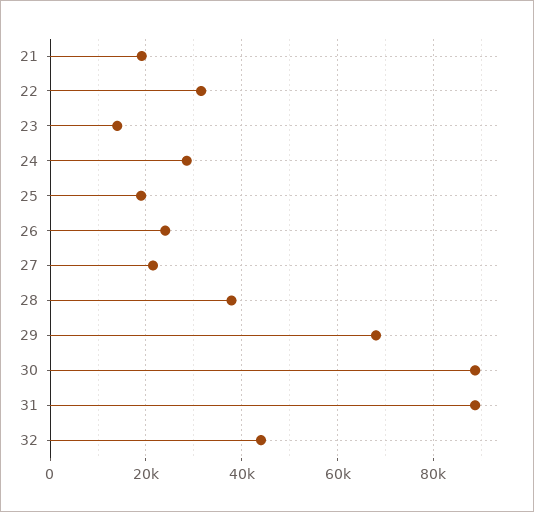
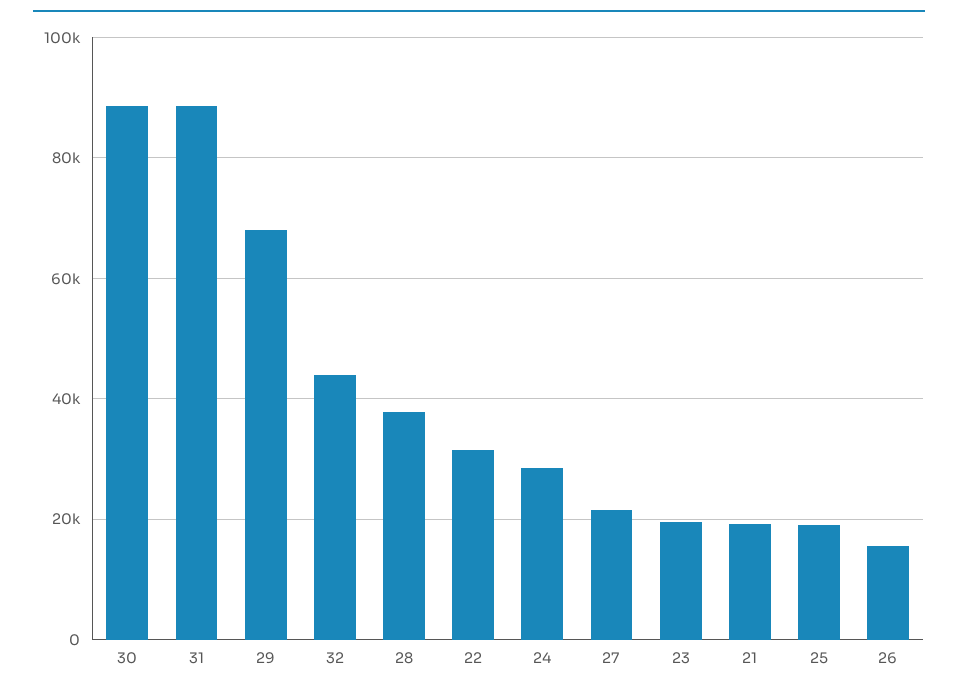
23: 14000 -> 20000
26: 24000 -> 16000

